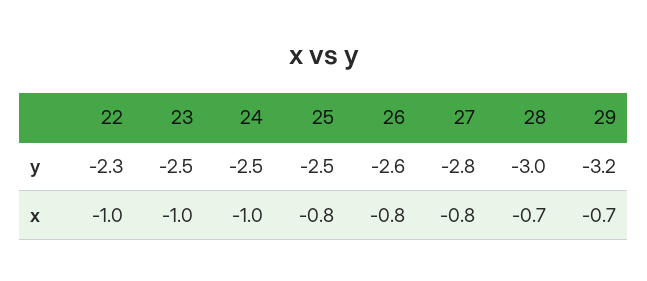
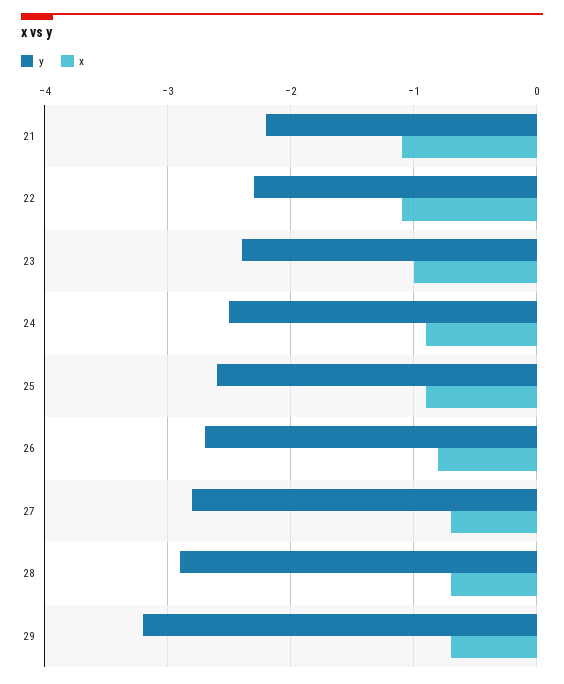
y, 23: -2.5 -> -2.4
y, 25: -2.5 -> -2.6
y, 26: -2.6 -> -2.7
y, 28: -3 -> -2.9
x, 22: -1 -> -1.1
x, 24: -1 -> -0.9
x, 25: -0.8 -> -0.9
x, 27: -0.8 -> -0.7
y, 21: none -> -2.2
x, 21: none -> -1.1

